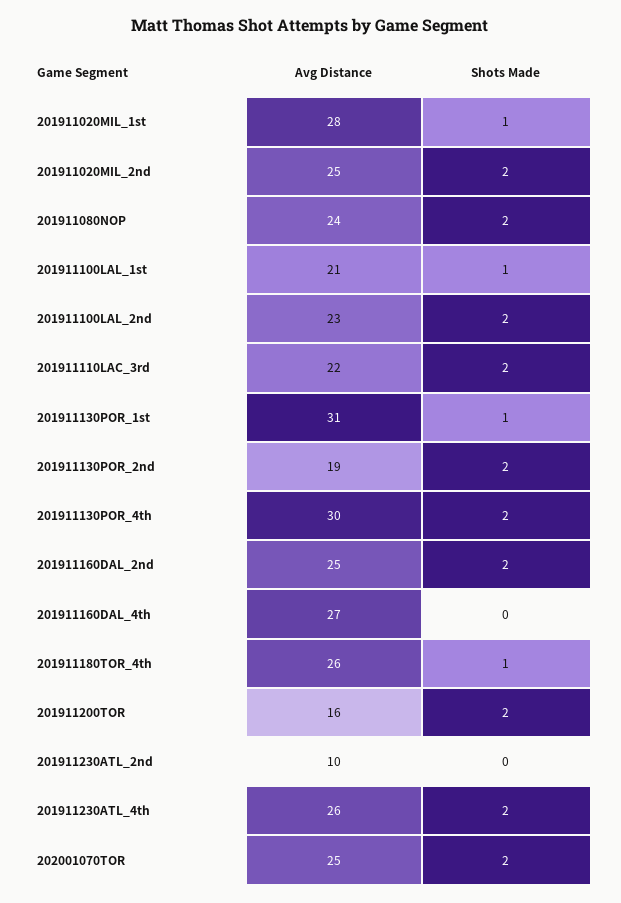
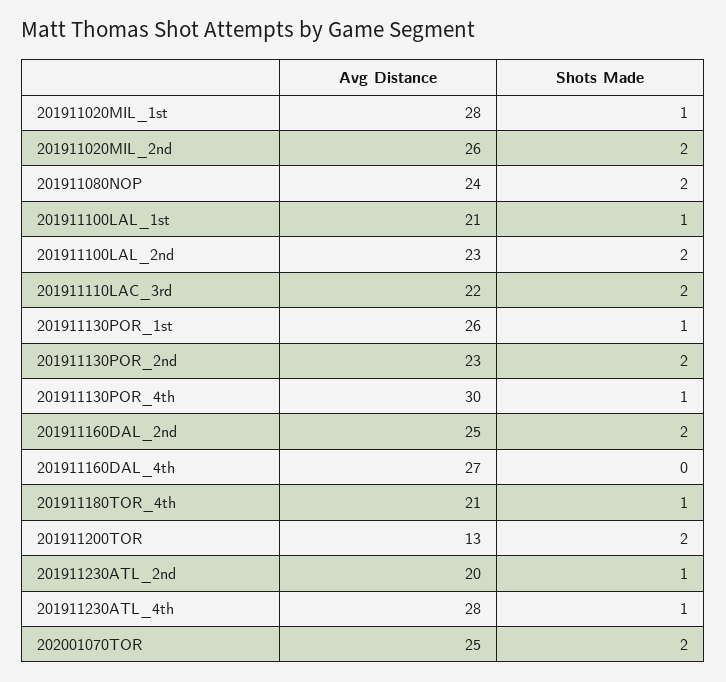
Avg Distance, 201911020MIL_2nd: 25 -> 26
Avg Distance, 201911130POR_1st: 31 -> 26
Avg Distance, 201911130POR_2nd: 19 -> 23
Shots Made, 201911130POR_4th: 2 -> 1
Avg Distance, 201911180TOR_4th: 26 -> 21
Avg Distance, 201911200TOR: 16 -> 13
Avg Distance, 201911230ATL_2nd: 10 -> 20
Shots Made, 201911230ATL_2nd: 0 -> 1
Avg Distance, 201911230ATL_4th: 26 -> 28
Shots Made, 201911230ATL_4th: 2 -> 1

